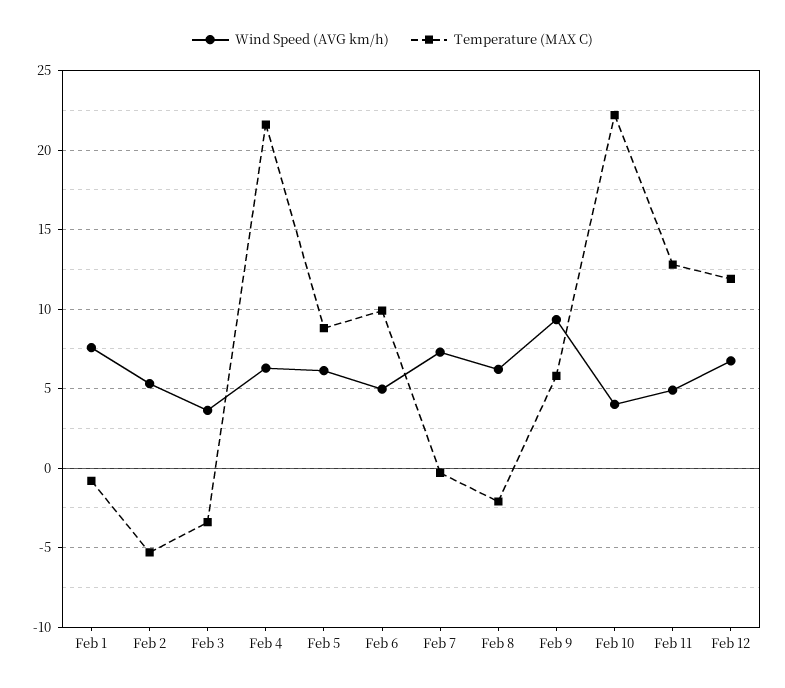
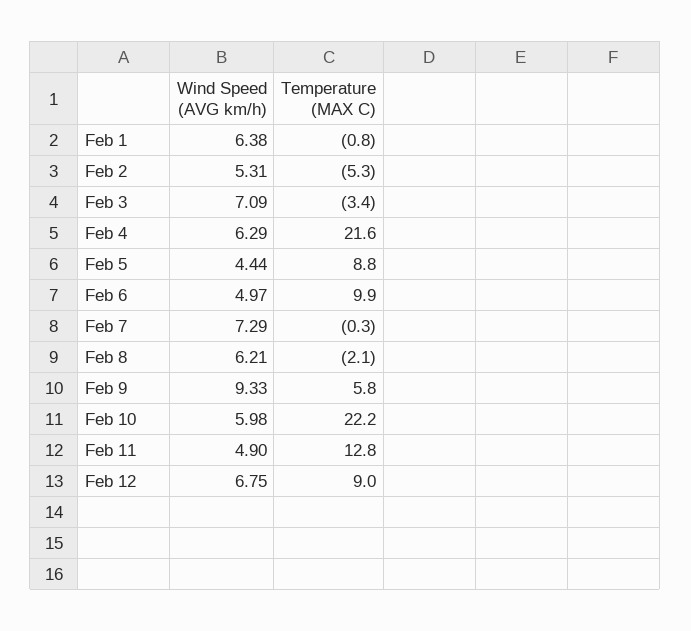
Wind Speed (AVG km/h), Feb 1: 7.5 -> 6.38
Wind Speed (AVG km/h), Feb 3: 3.5 -> 7.09
Wind Speed (AVG km/h), Feb 5: 6 -> 4.44
Wind Speed (AVG km/h), Feb 10: 4 -> 5.98
Temperature (MAX C), Feb 12: 12 -> 9

